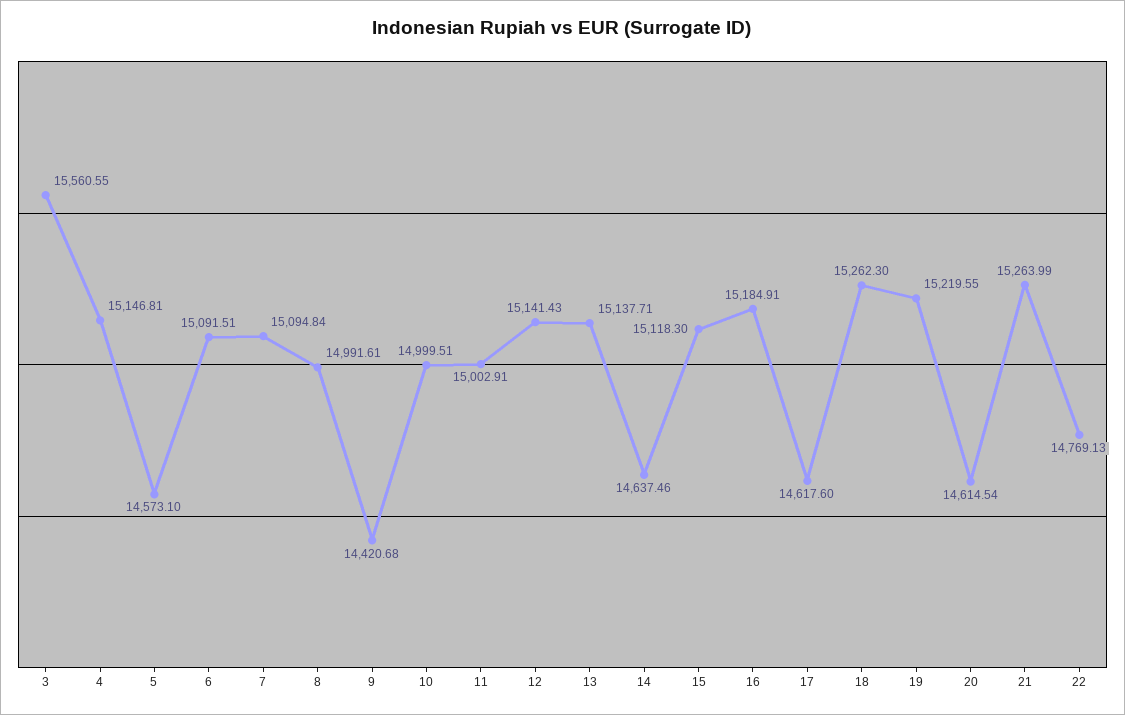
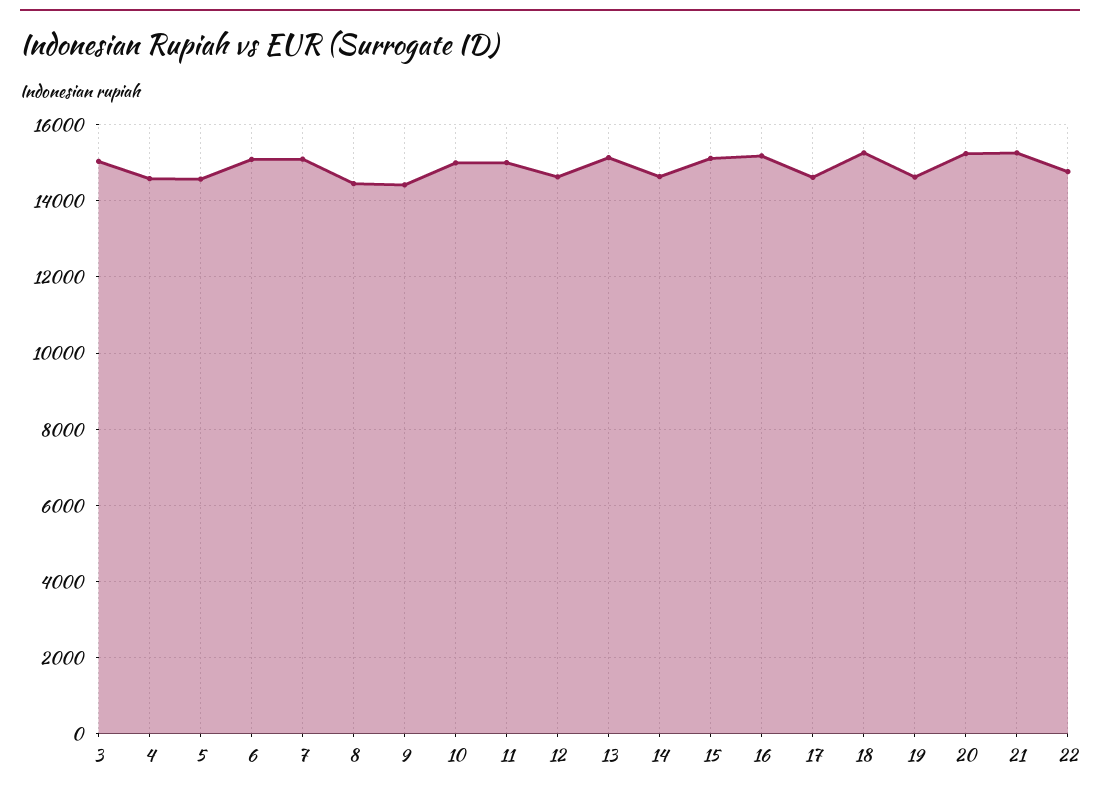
3: 15560.55 -> 15000
4: 15146.81 -> 14600
8: 14991.61 -> 14400
12: 15141.43 -> 14600
19: 15219.55 -> 14600
20: 14614.54 -> 15200

